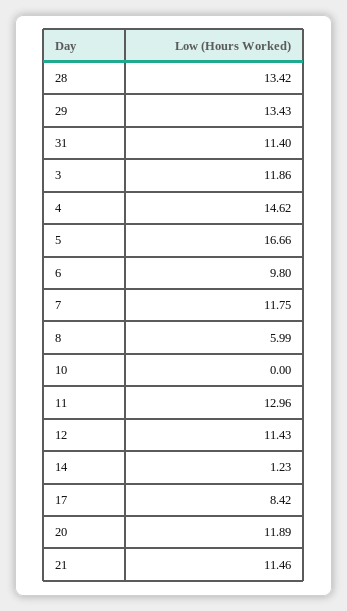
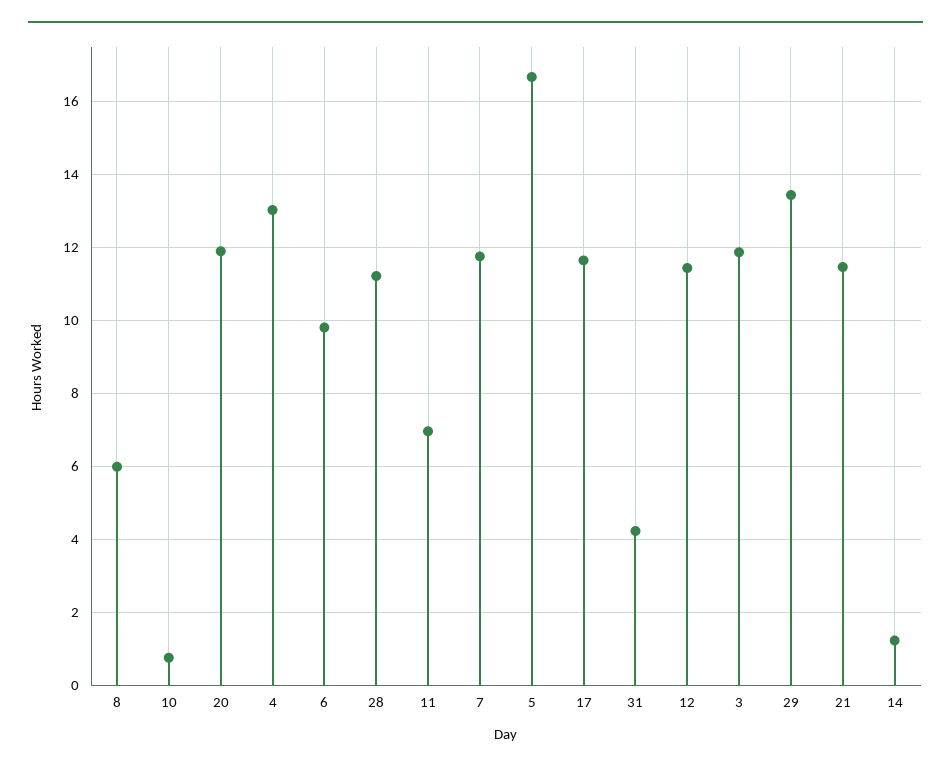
28: 13.42 -> 11.2
31: 11.4 -> 4.2
4: 14.62 -> 13
10: 0 -> 0.8
11: 12.96 -> 7
17: 8.42 -> 11.6

